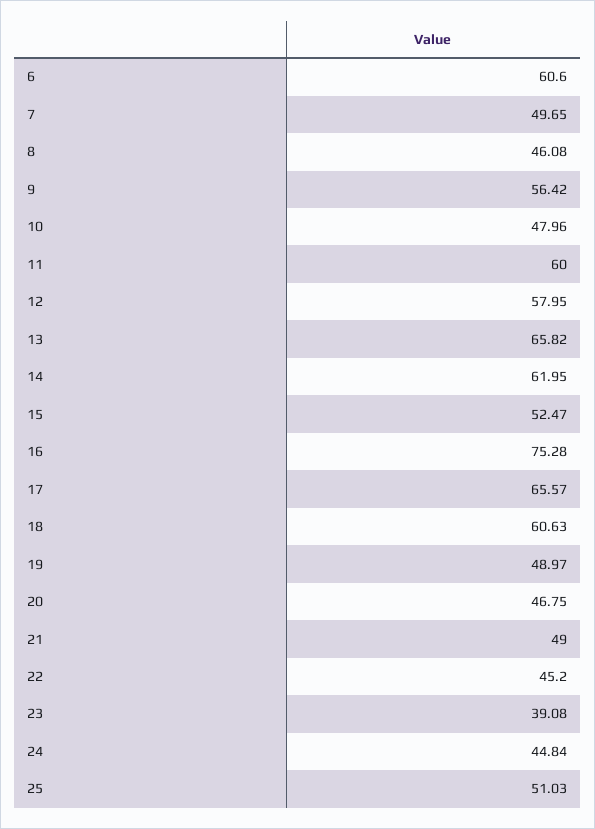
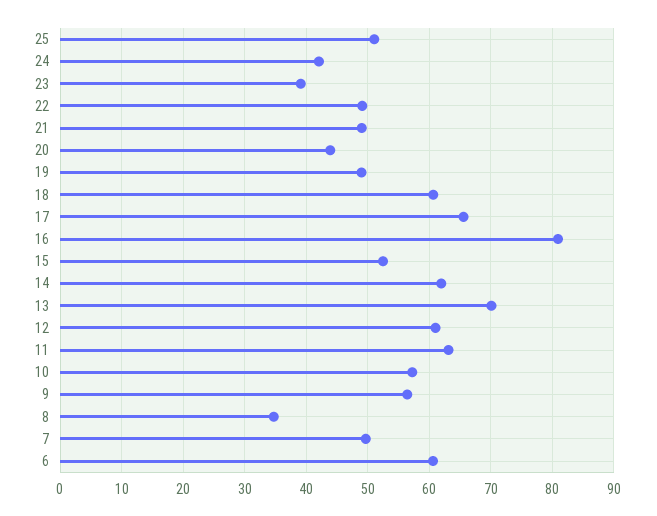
8: 46.08 -> 35
10: 47.96 -> 57
11: 60 -> 63
12: 57.95 -> 61
13: 65.82 -> 70
16: 75.28 -> 81
20: 46.75 -> 44
22: 45.2 -> 49
24: 44.84 -> 42

